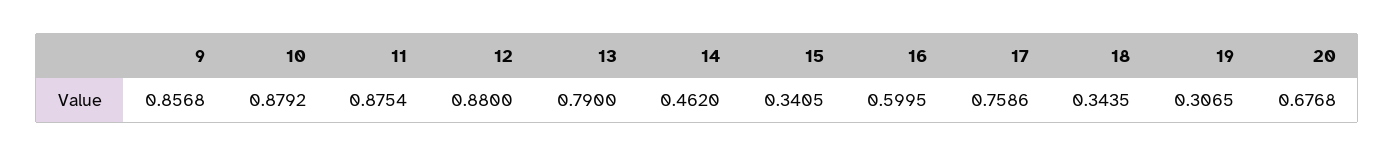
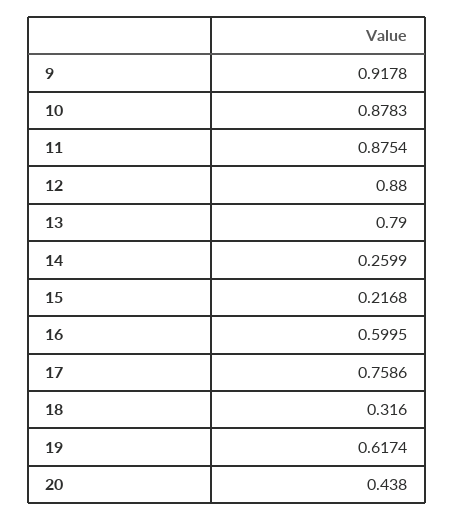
9: 0.8568 -> 0.9178
10: 0.8792 -> 0.8783
14: 0.462 -> 0.2599
15: 0.3405 -> 0.2168
18: 0.3435 -> 0.316
19: 0.3065 -> 0.6174
20: 0.6768 -> 0.438

